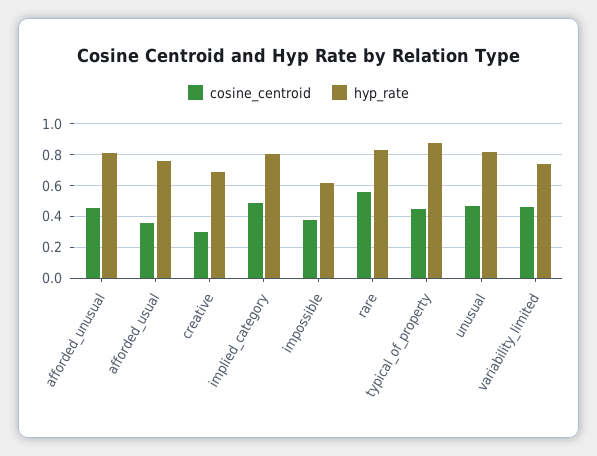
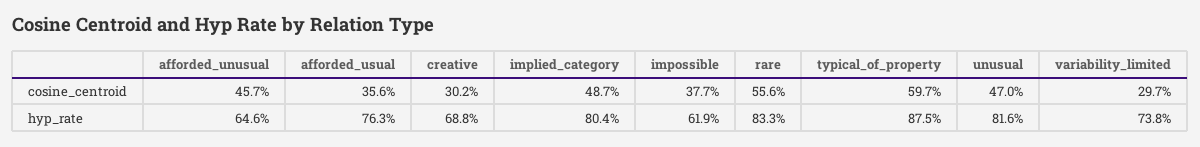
hyp_rate, afforded_unusual: 0.8 -> 0.646
cosine_centroid, typical_of_property: 0.45 -> 0.597
cosine_centroid, variability_limited: 0.45 -> 0.297

